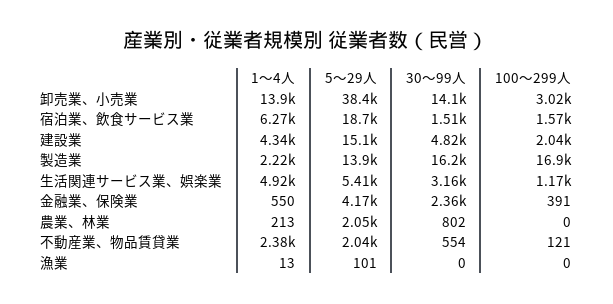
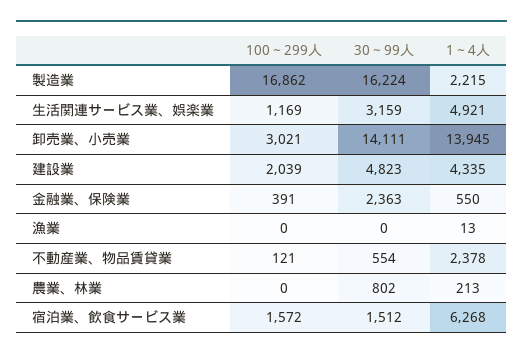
5～29人, 卸売業、小売業: 38400 -> none
5～29人, 宿泊業、飲食サービス業: 18700 -> none
5～29人, 建設業: 15100 -> none
5～29人, 製造業: 13900 -> none
5～29人, 生活関連サービス業、娯楽業: 5410 -> none
5～29人, 金融業、保険業: 4170 -> none
5～29人, 農業、林業: 2050 -> none
5～29人, 不動産業、物品賃貸業: 2040 -> none
5～29人, 漁業: 101 -> none

